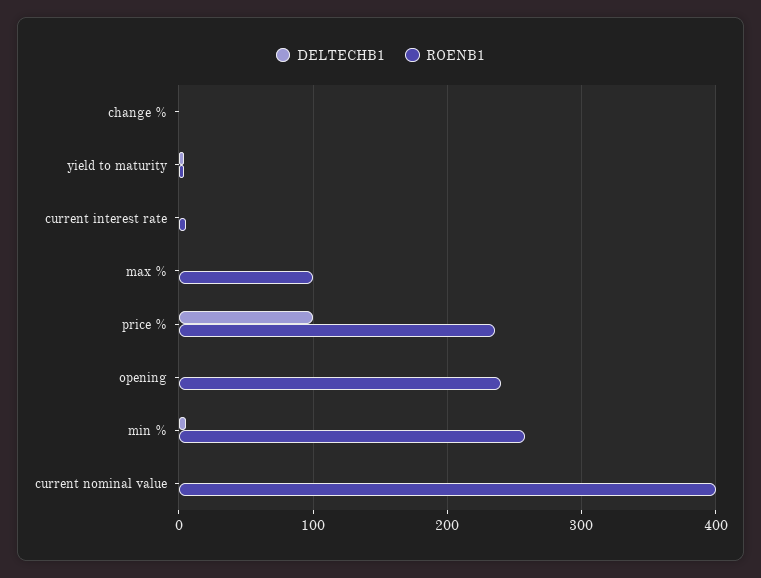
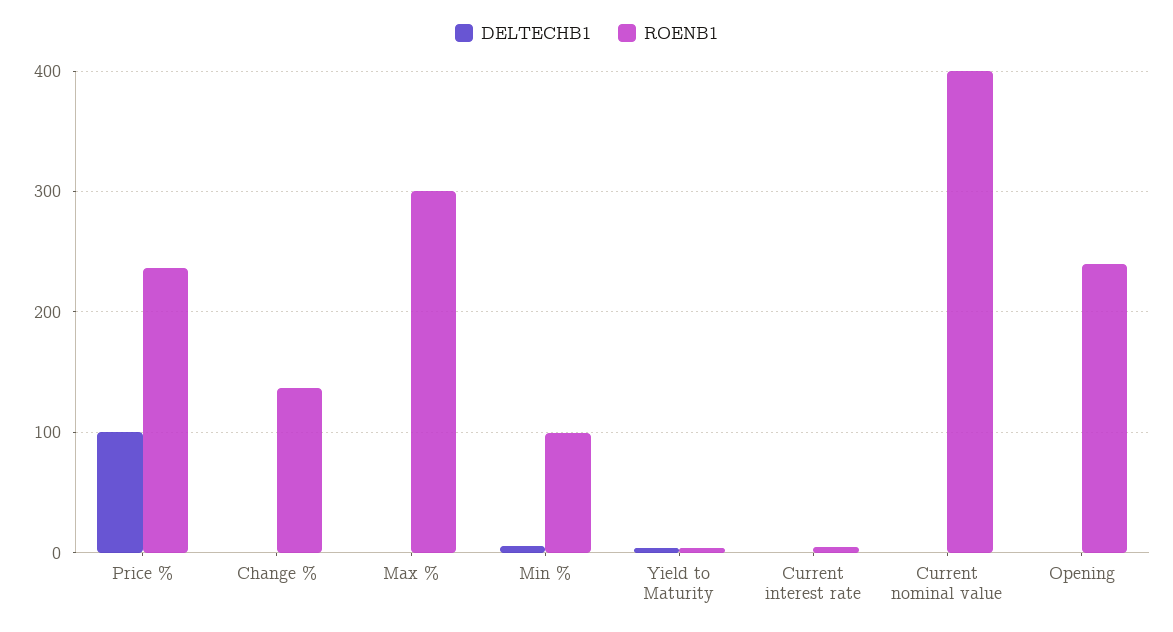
ROENB1, change %: 0 -> 140
ROENB1, max %: 100 -> 300
ROENB1, min %: 260 -> 100

